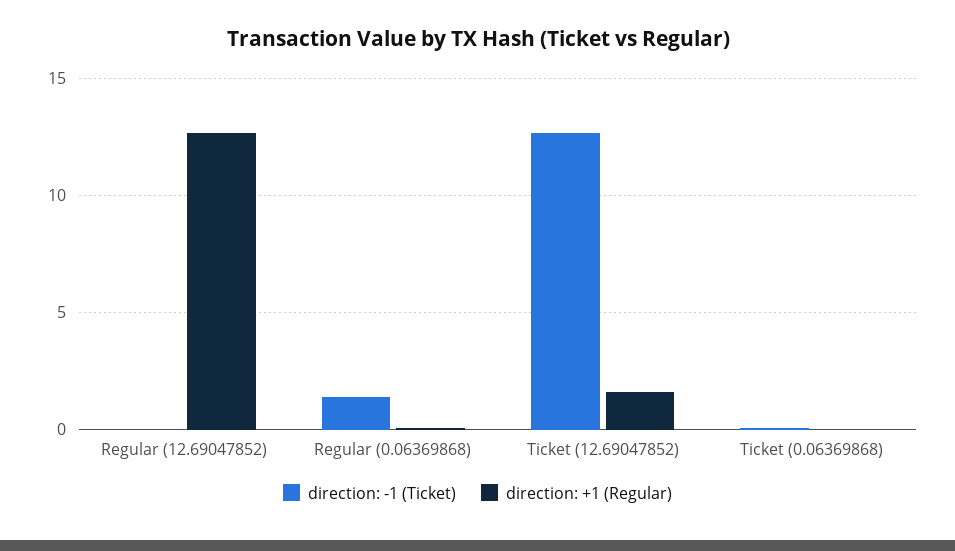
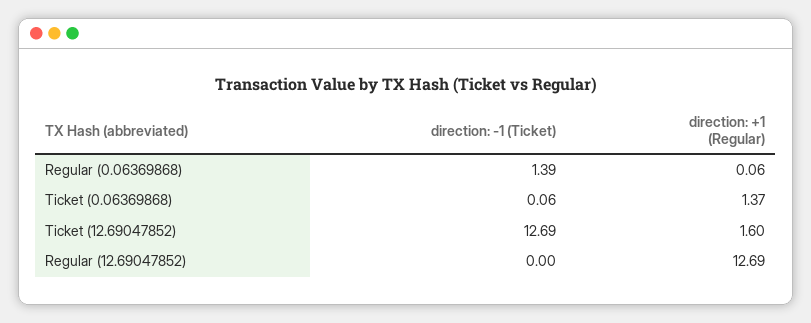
direction: +1 (Regular), Ticket (0.06369868): 0 -> 1.37

